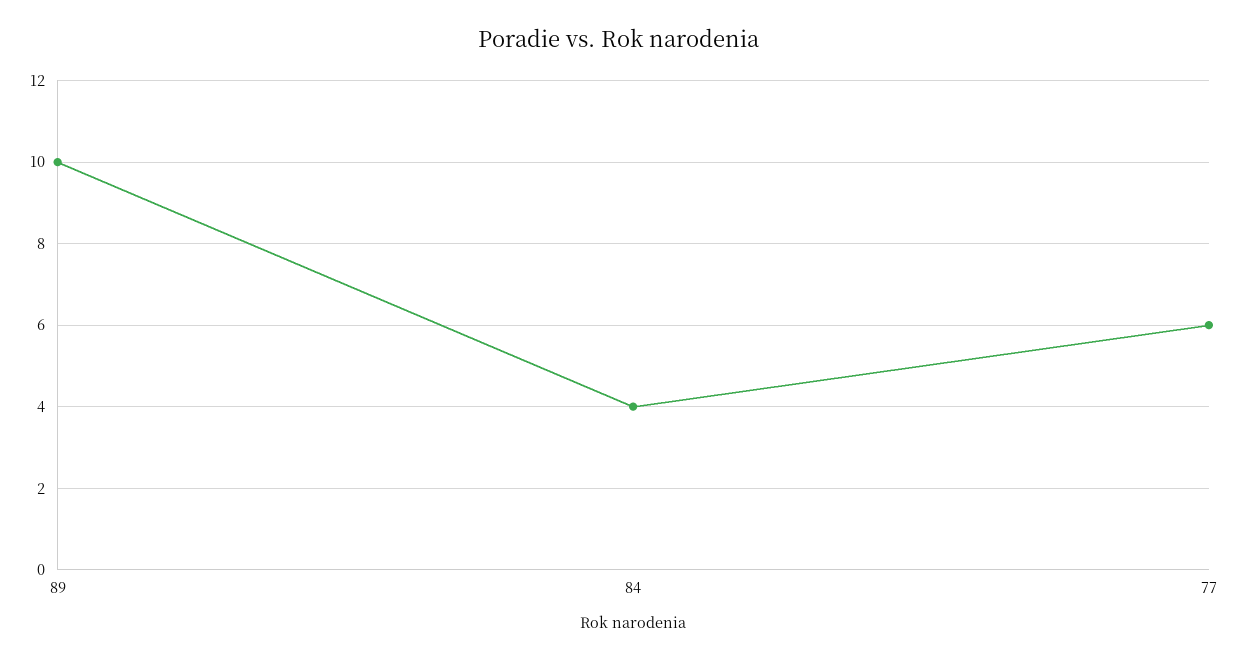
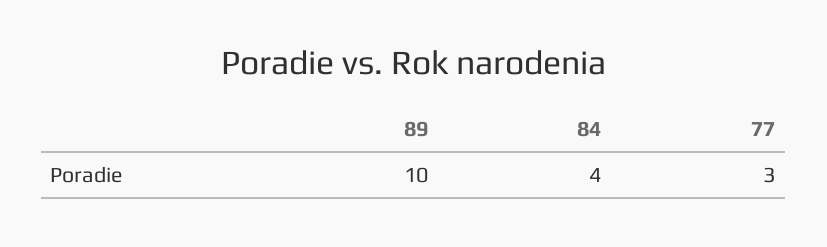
77: 6 -> 3

